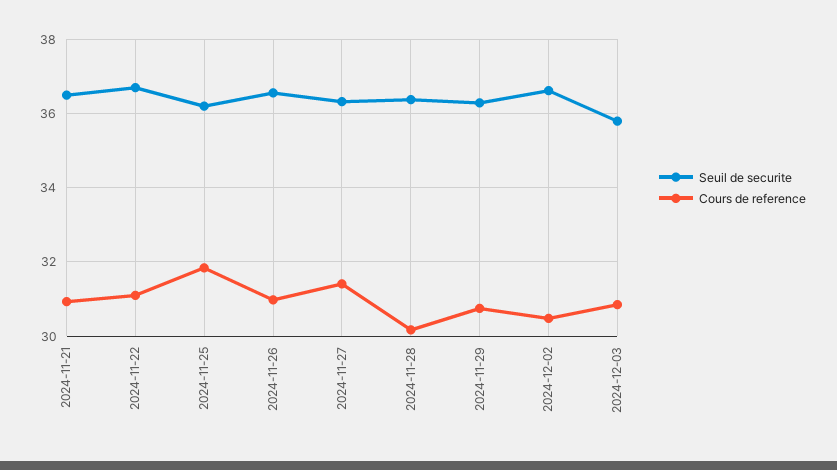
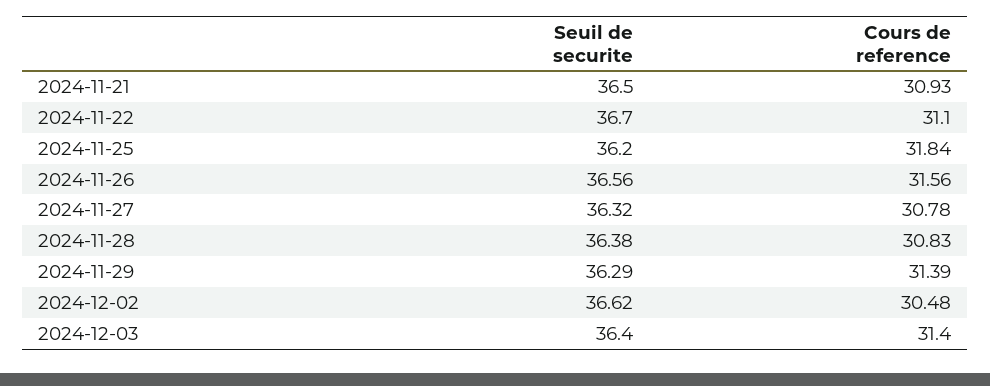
Cours de reference, 2024-11-26: 31 -> 31.56
Cours de reference, 2024-11-27: 31.4 -> 30.78
Cours de reference, 2024-11-28: 30.2 -> 30.83
Cours de reference, 2024-11-29: 30.8 -> 31.39
Seuil de securite, 2024-12-03: 35.8 -> 36.4
Cours de reference, 2024-12-03: 30.8 -> 31.4

